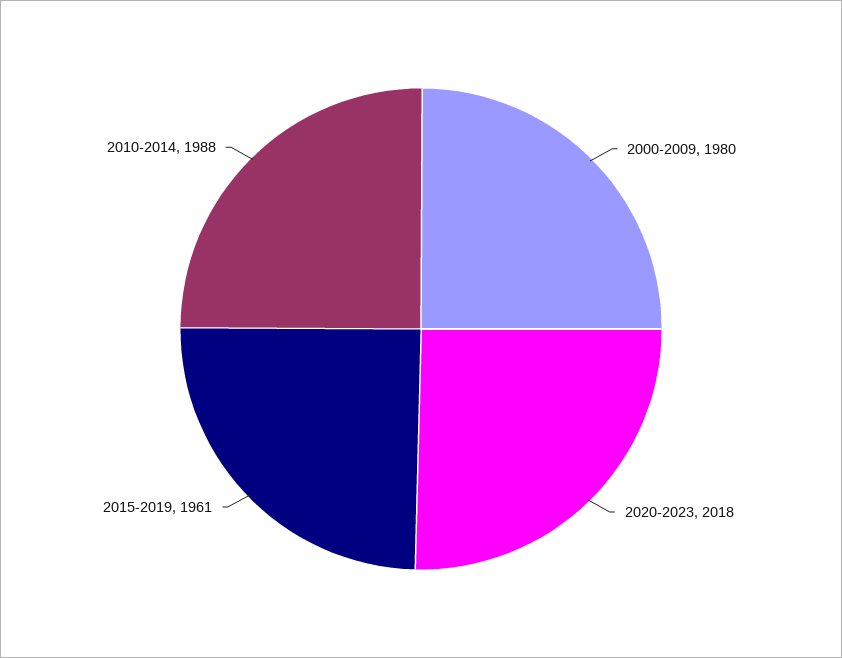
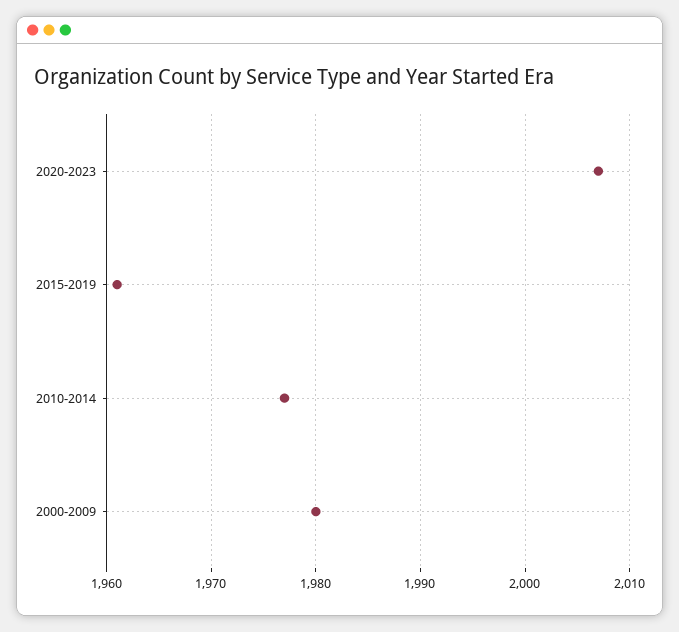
2020-2023: 2018 -> 2007
2010-2014: 1988 -> 1977

